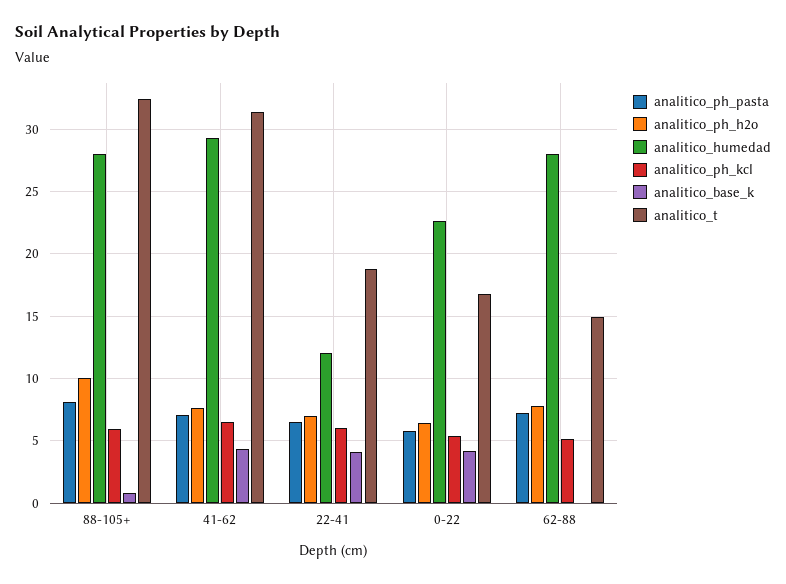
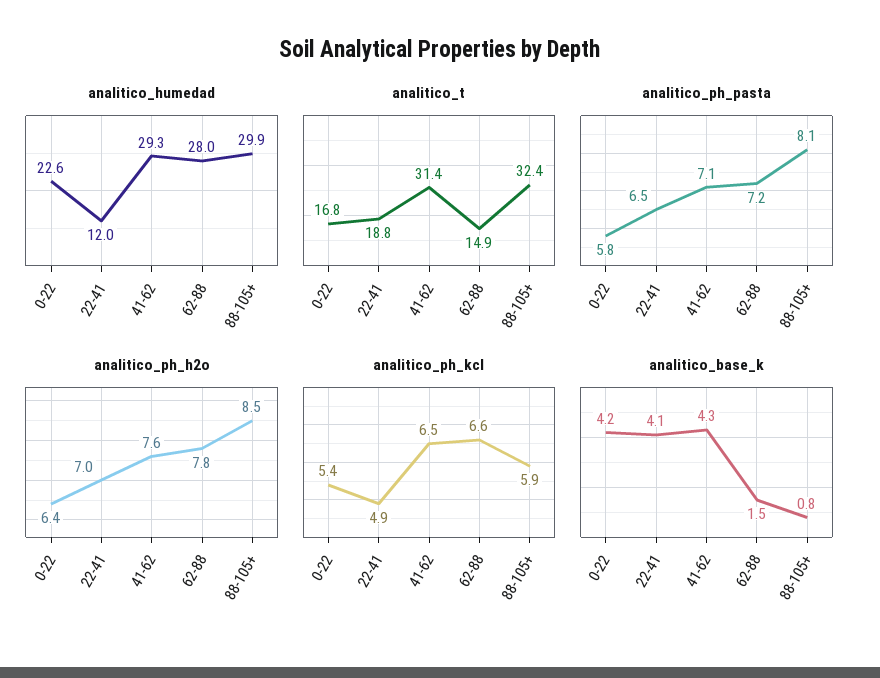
analitico_ph_h2o, 88-105+: 10 -> 8.5
analitico_humedad, 88-105+: 28 -> 29.9
analitico_ph_kcl, 22-41: 6 -> 4.9
analitico_ph_kcl, 62-88: 5 -> 6.6
analitico_base_k, 62-88: 0 -> 1.5

